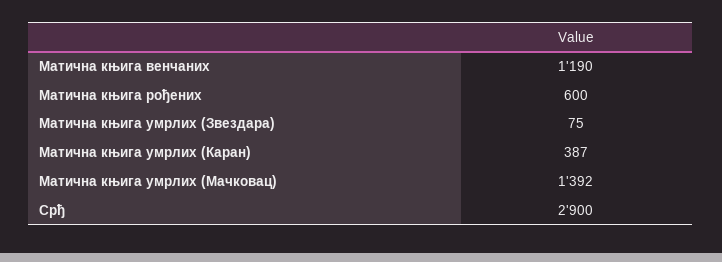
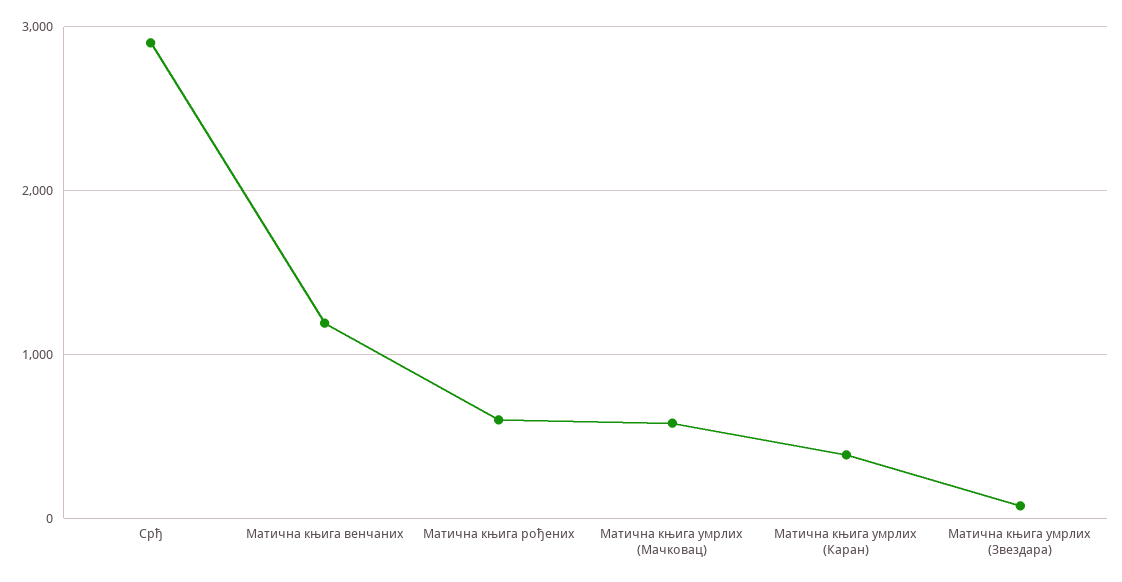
Матична књига умрлих (Мачковац): 1392 -> 600

